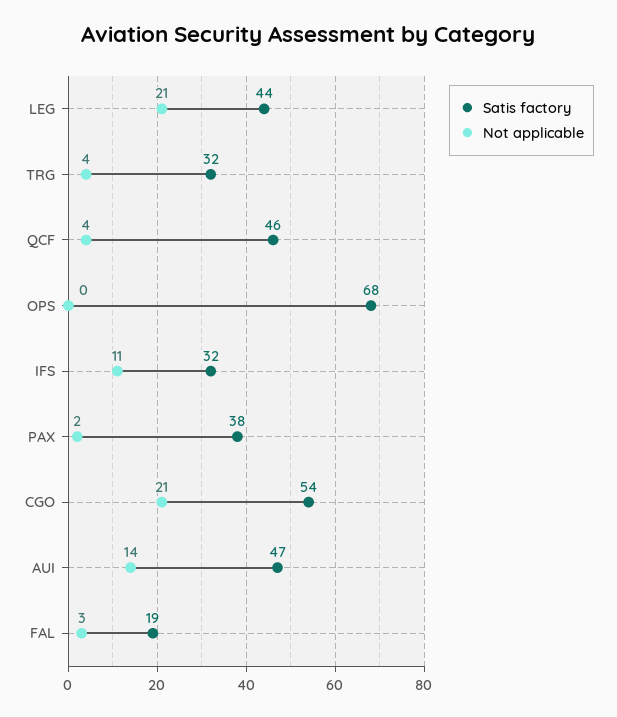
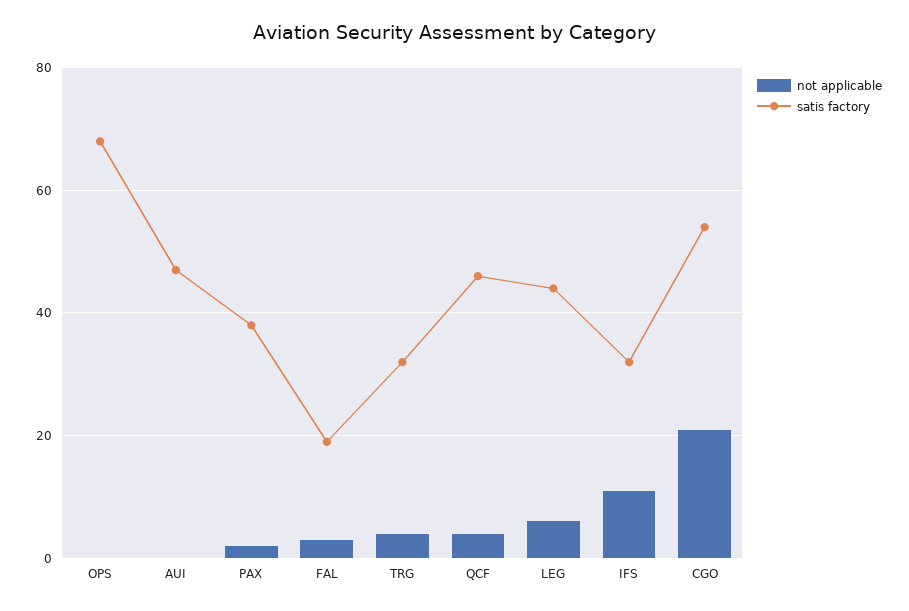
Not applicable, LEG: 21 -> 5
Not applicable, AUI: 14 -> 0

